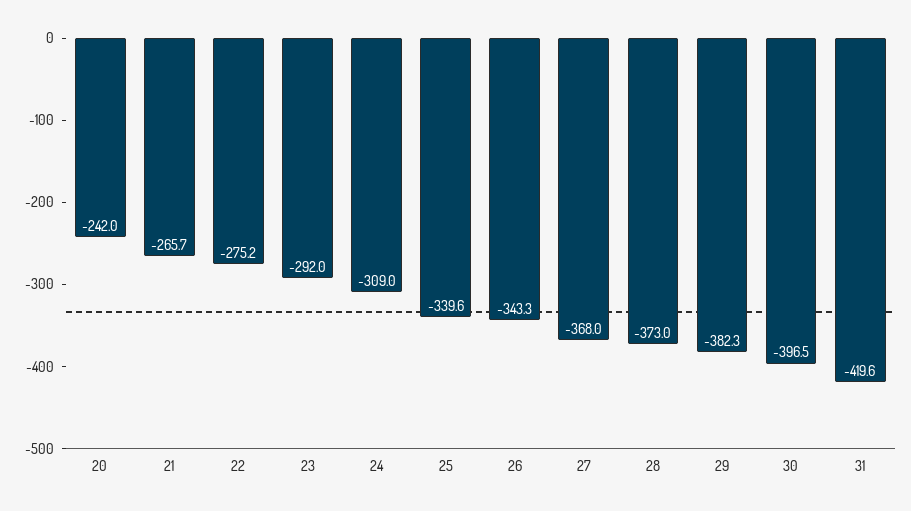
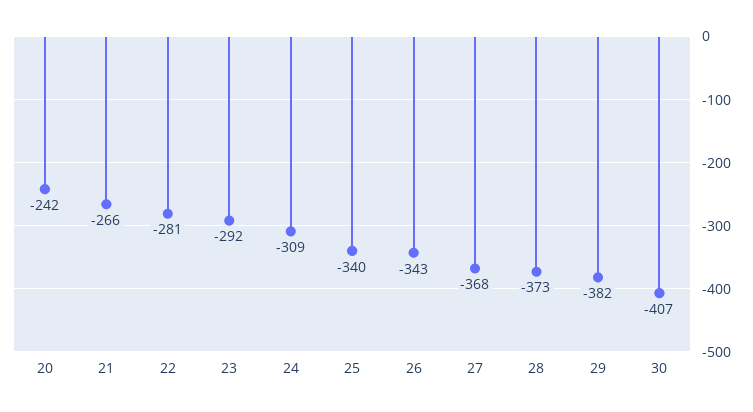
22: -275.2 -> -281
30: -396.5 -> -407
31: -419.6 -> none

